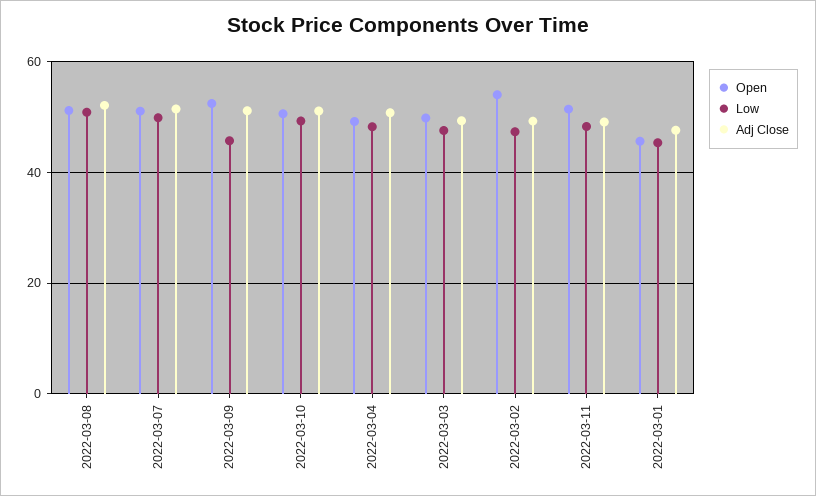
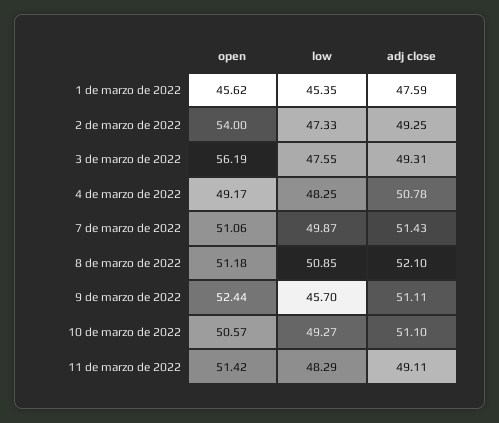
Open, 2022-03-03: 50 -> 56.19

